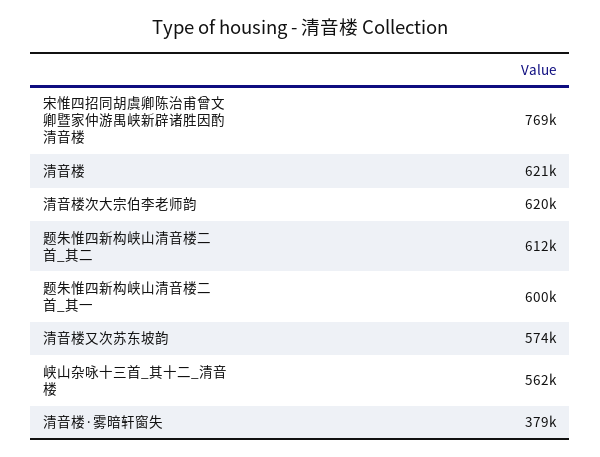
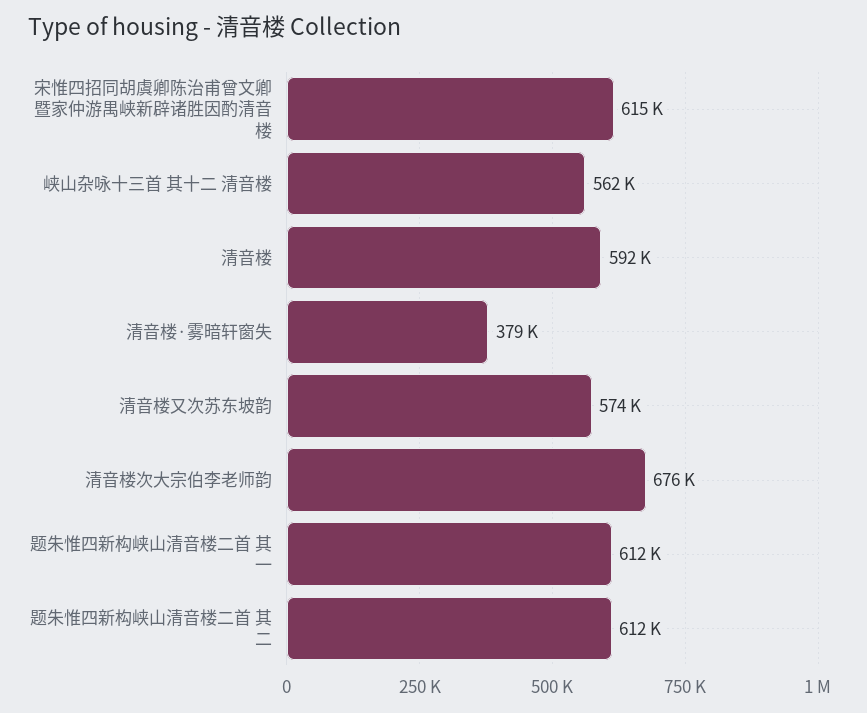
宋惟四招同胡虞卿陈治甫曾文卿暨家仲游禺峡新辟诸胜因酌清音楼: 769000 -> 615000
清音楼: 621000 -> 592000
清音楼次大宗伯李老师韵: 620000 -> 676000
题朱惟四新构峡山清音楼二首_其一: 600000 -> 612000

